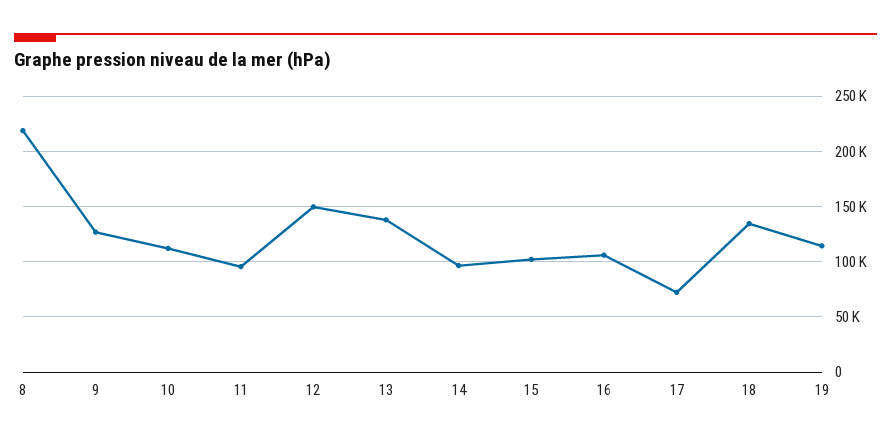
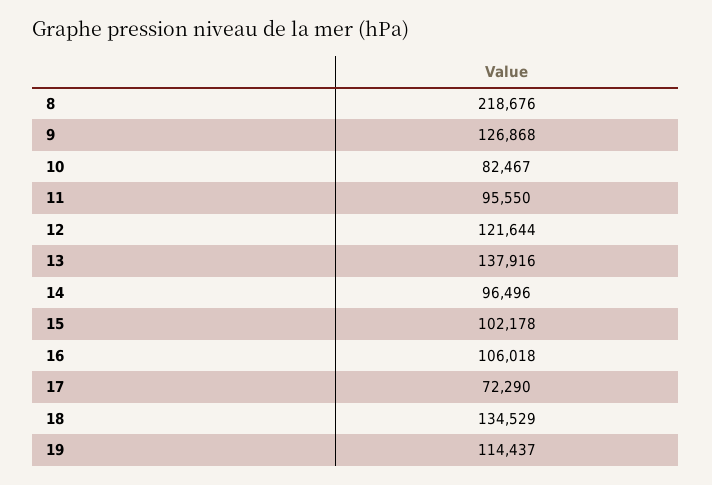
10: 110000 -> 82467
12: 150000 -> 121644

